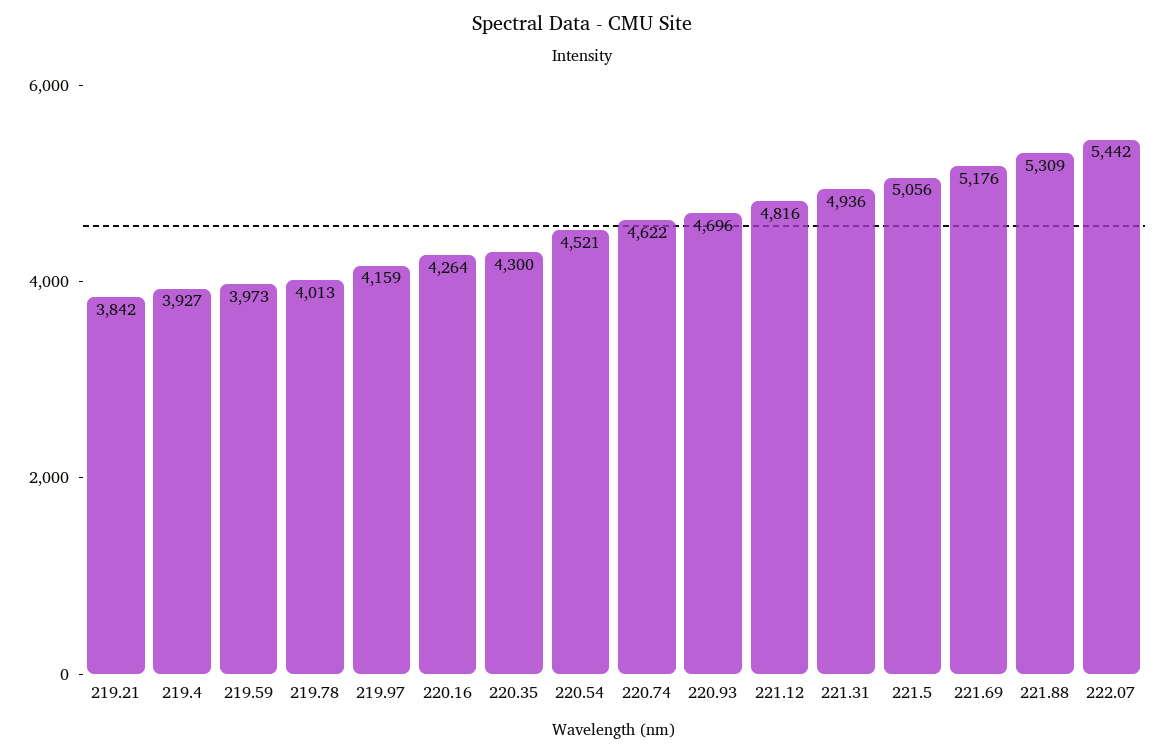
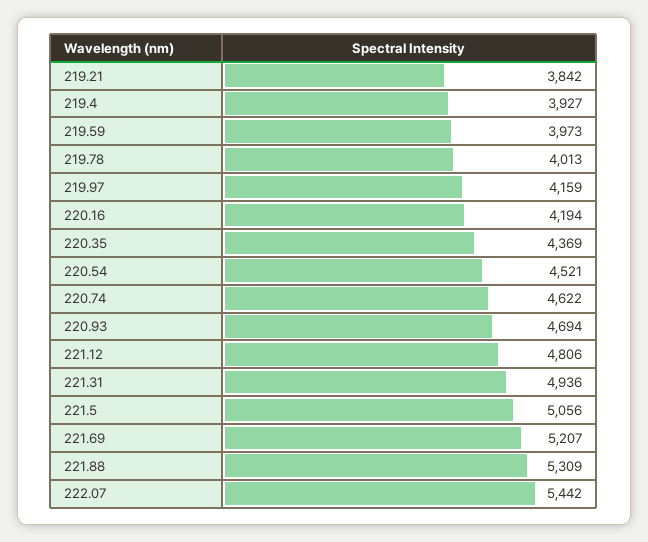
220.16: 4264 -> 4194
220.35: 4300 -> 4369
220.93: 4696 -> 4694
221.12: 4816 -> 4806
221.69: 5176 -> 5207

